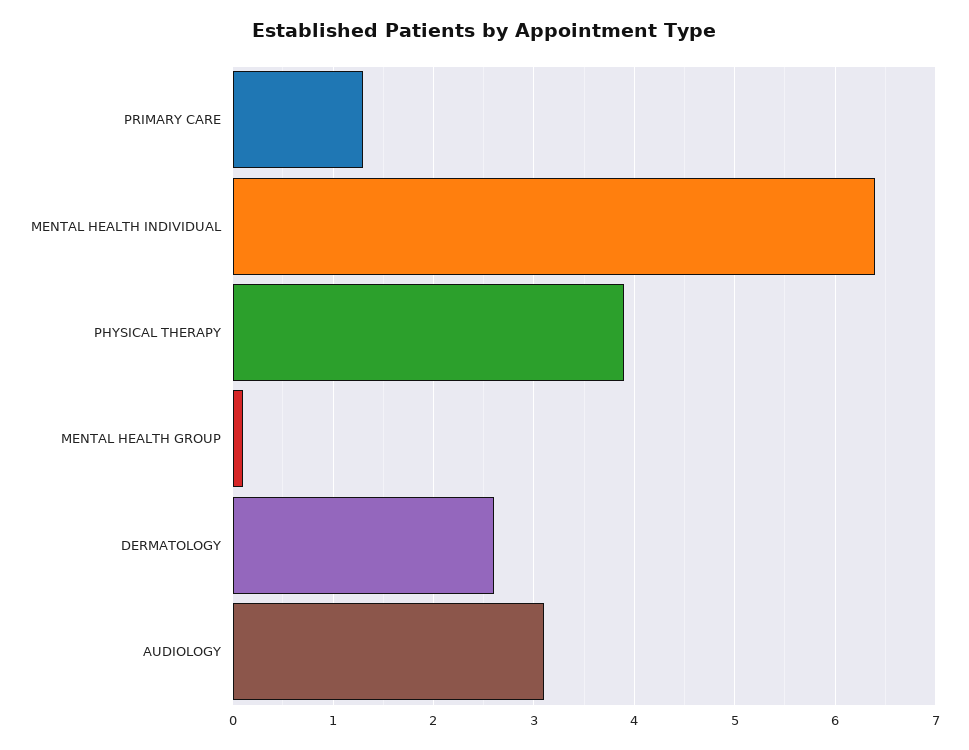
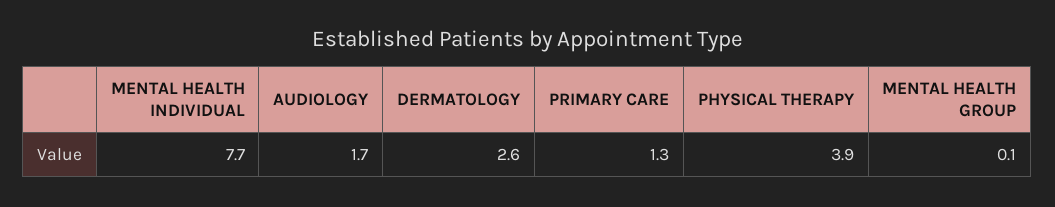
MENTAL HEALTH INDIVIDUAL: 6.4 -> 7.7
AUDIOLOGY: 3.1 -> 1.7

